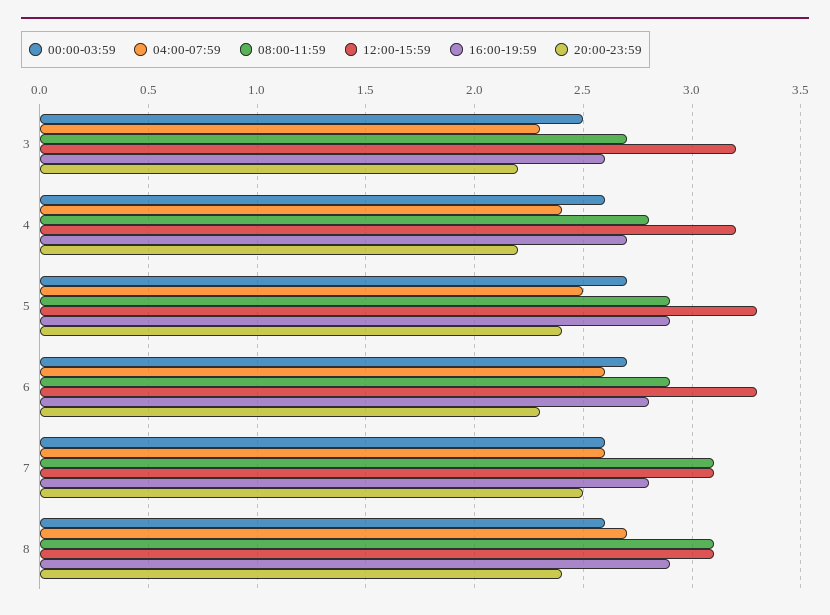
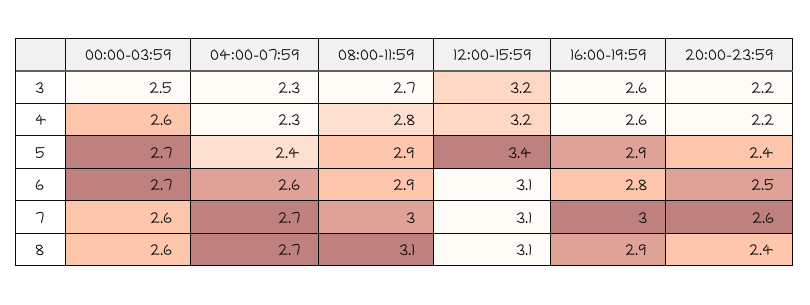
04:00-07:59, 4: 2.4 -> 2.3
16:00-19:59, 4: 2.7 -> 2.6
04:00-07:59, 5: 2.5 -> 2.4
12:00-15:59, 5: 3.3 -> 3.4
12:00-15:59, 6: 3.3 -> 3.1
20:00-23:59, 6: 2.3 -> 2.5
04:00-07:59, 7: 2.6 -> 2.7
08:00-11:59, 7: 3.1 -> 3
16:00-19:59, 7: 2.8 -> 3
20:00-23:59, 7: 2.5 -> 2.6

